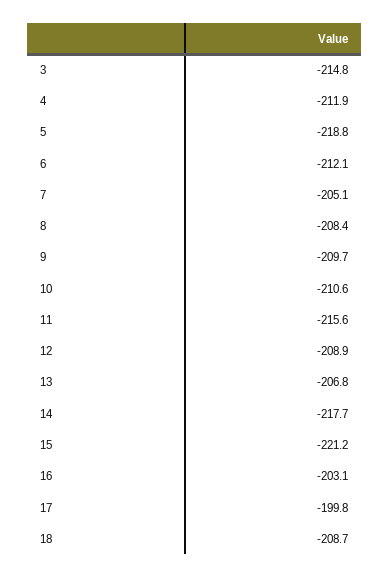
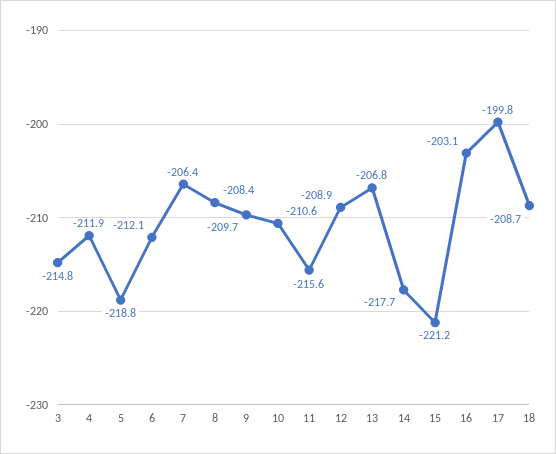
7: -205.1 -> -206.4

